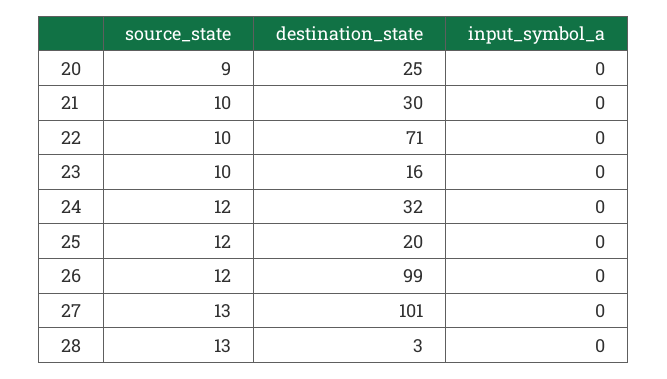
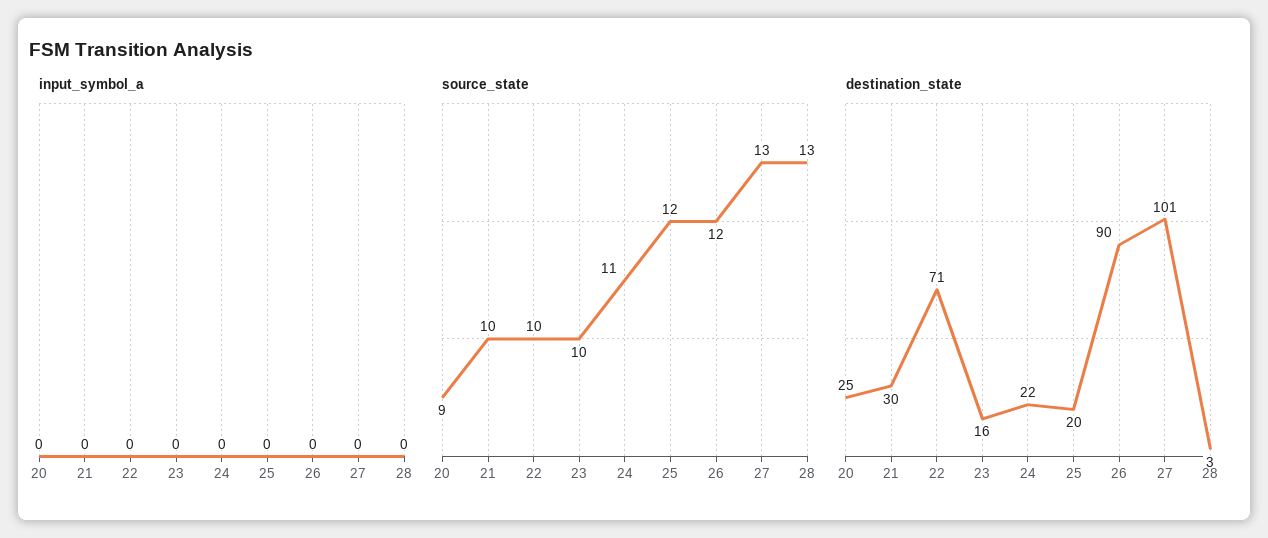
source_state, 24: 12 -> 11
destination_state, 24: 32 -> 22
destination_state, 26: 99 -> 90

